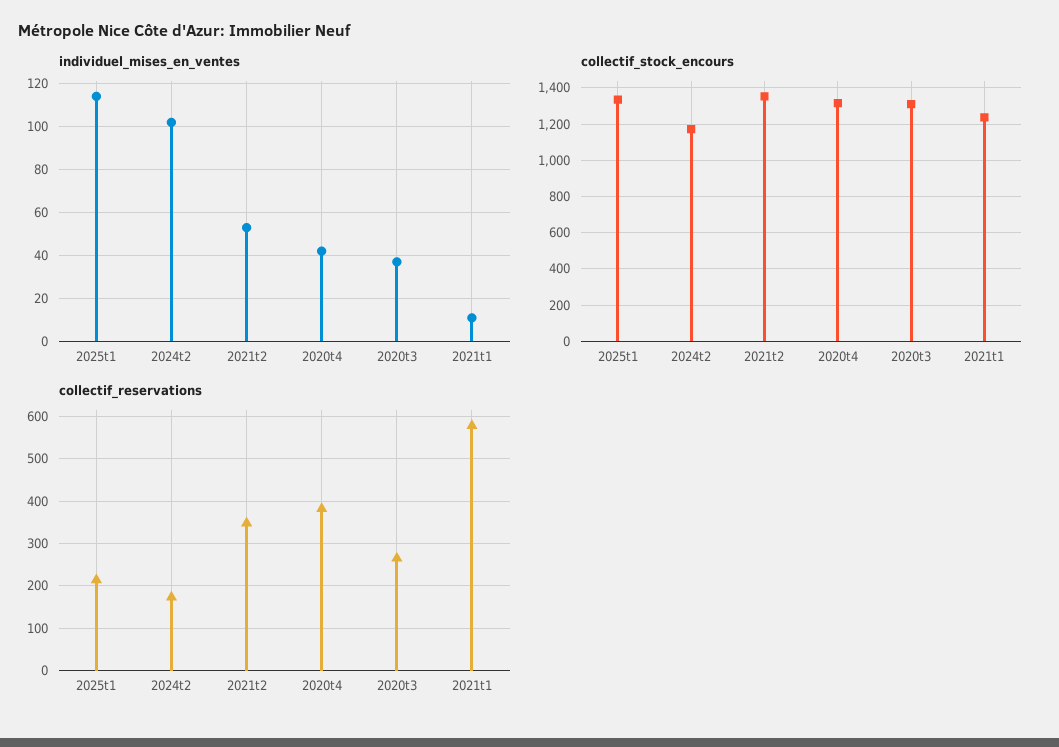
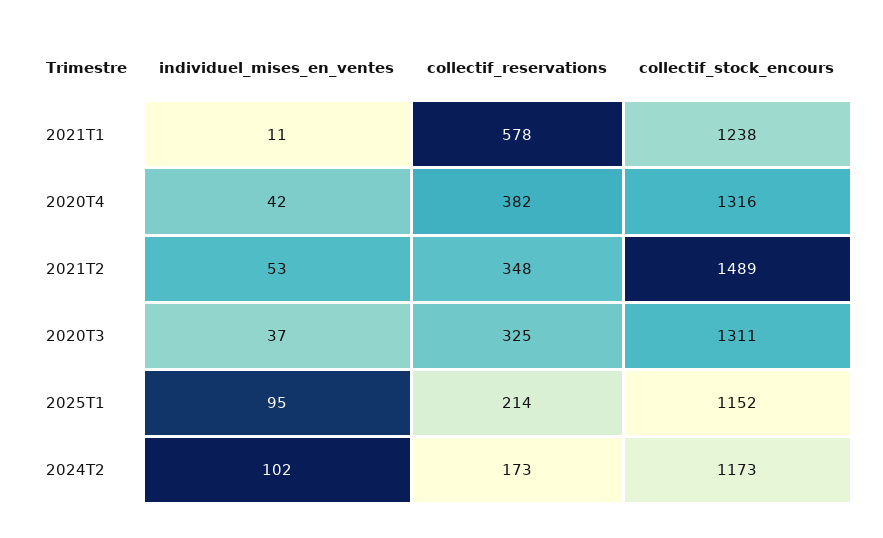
individuel_mises_en_ventes, 2025t1: 115 -> 95
collectif_stock_encours, 2025t1: 1350 -> 1152
collectif_stock_encours, 2021t2: 1350 -> 1489
collectif_reservations, 2020t3: 260 -> 325

